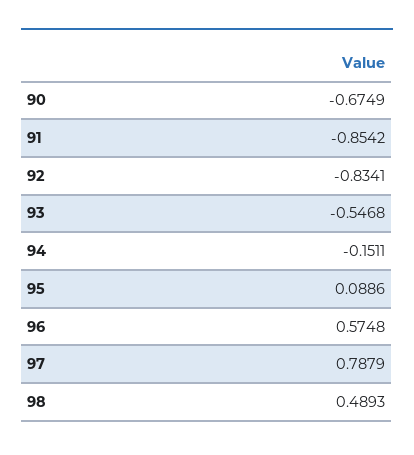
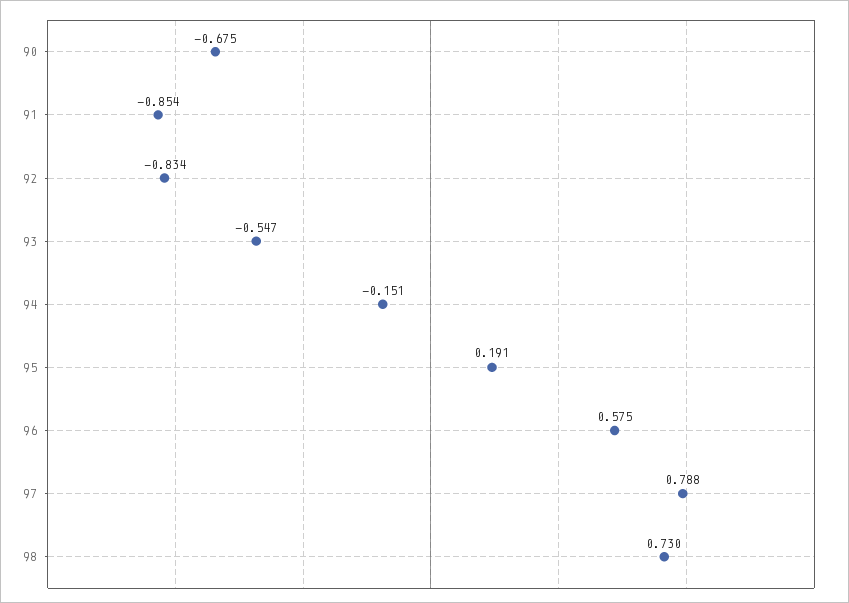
95: 0.0886 -> 0.191
98: 0.4893 -> 0.73

